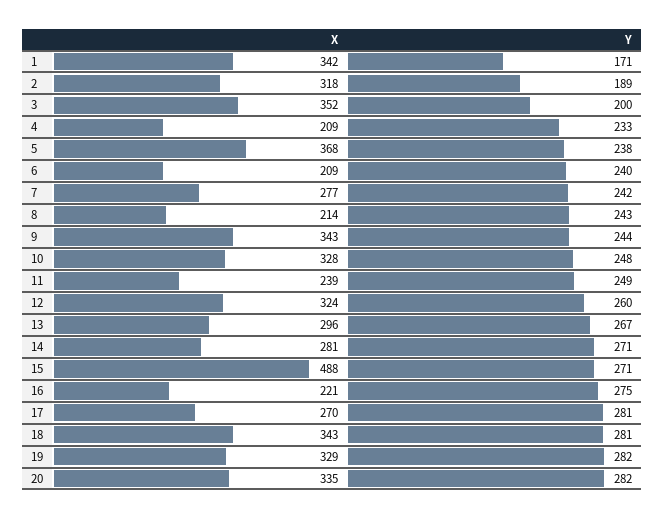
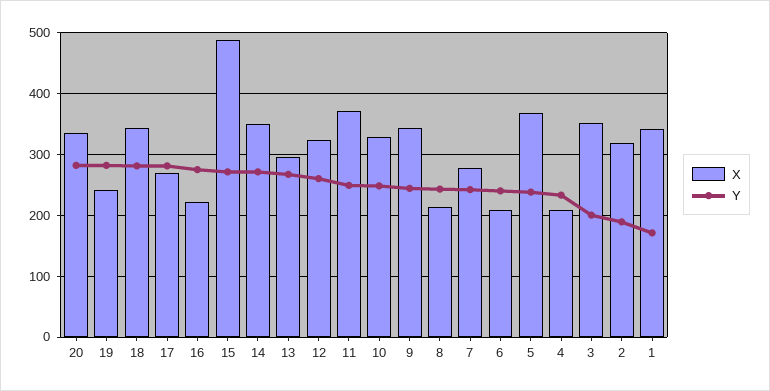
X, 11: 239 -> 370
X, 14: 281 -> 350
X, 19: 329 -> 240

